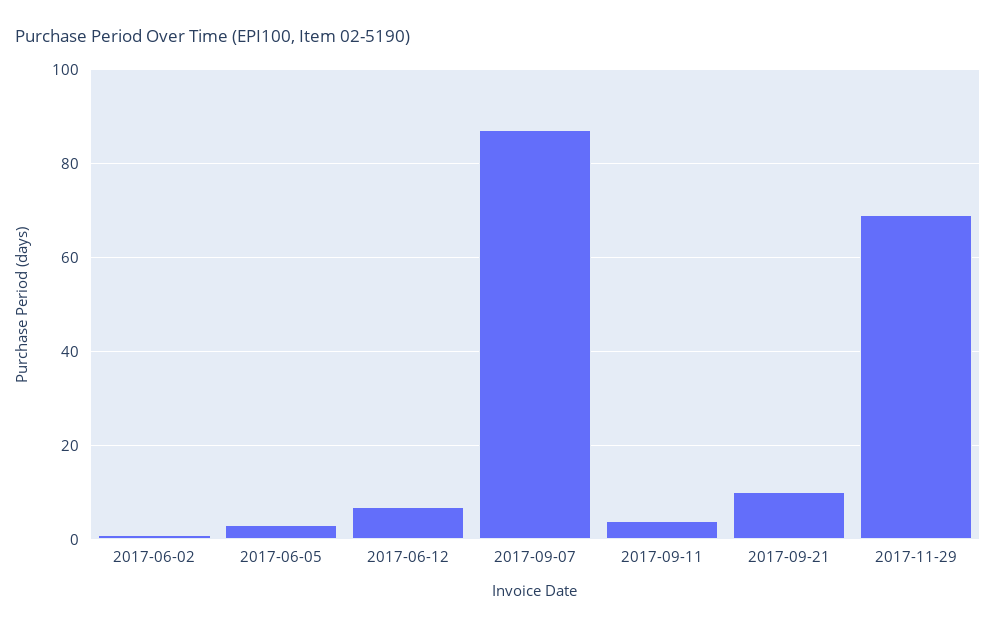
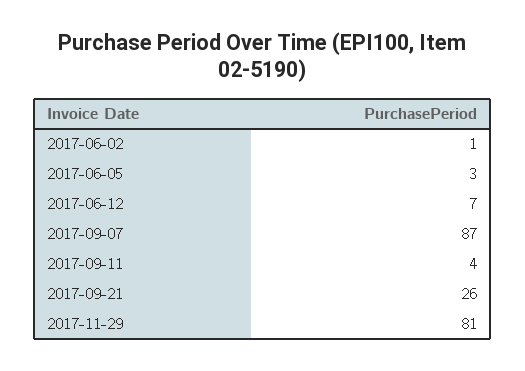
2017-09-21: 10 -> 26
2017-11-29: 70 -> 81

